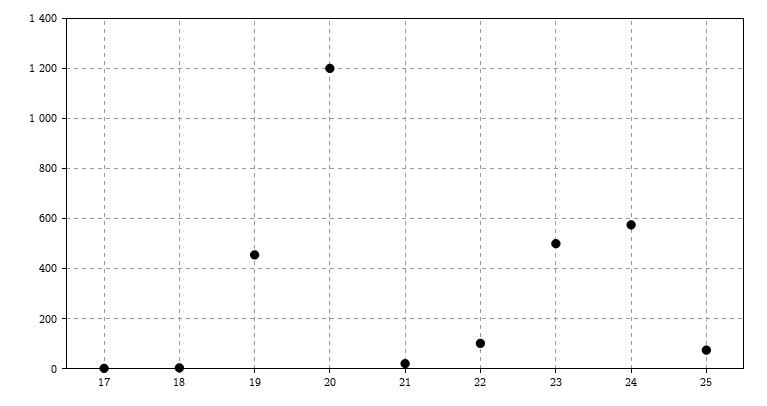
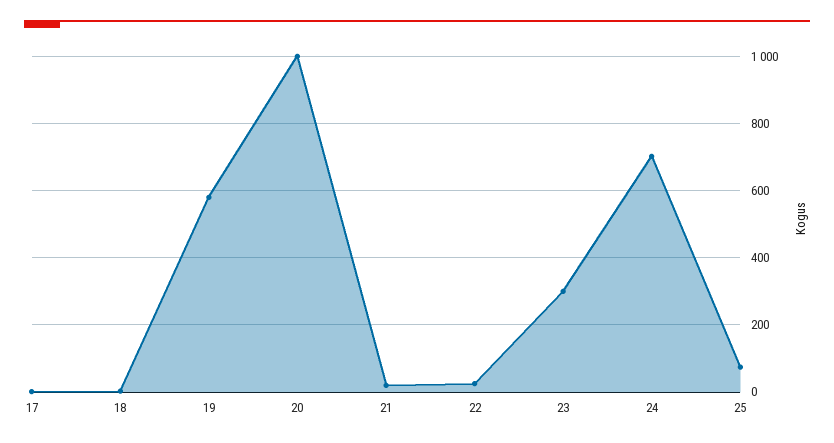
19: 450 -> 580
20: 1200 -> 1000
22: 100 -> 20
23: 500 -> 300
24: 575 -> 700

